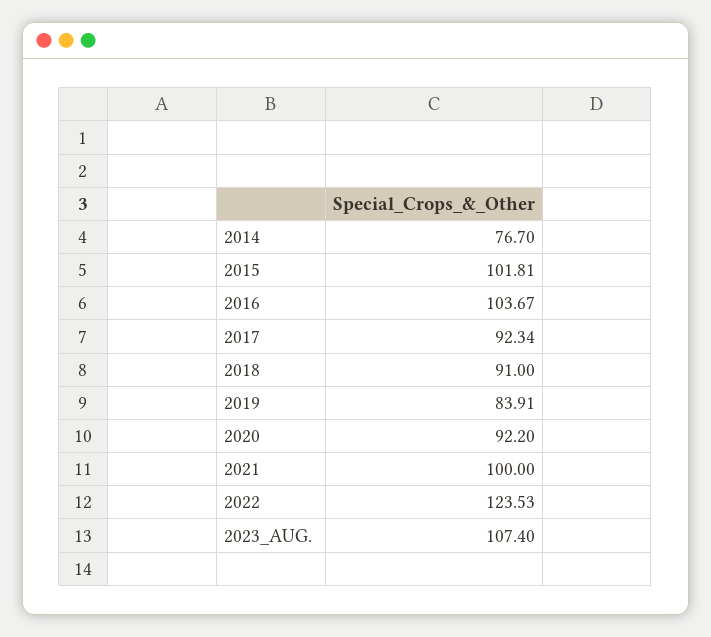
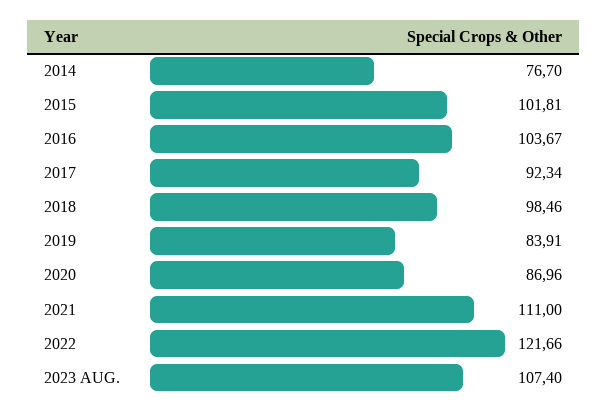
2018: 91 -> 98.46
2020: 92.2 -> 86.96
2021: 100 -> 111
2022: 123.53 -> 121.66

